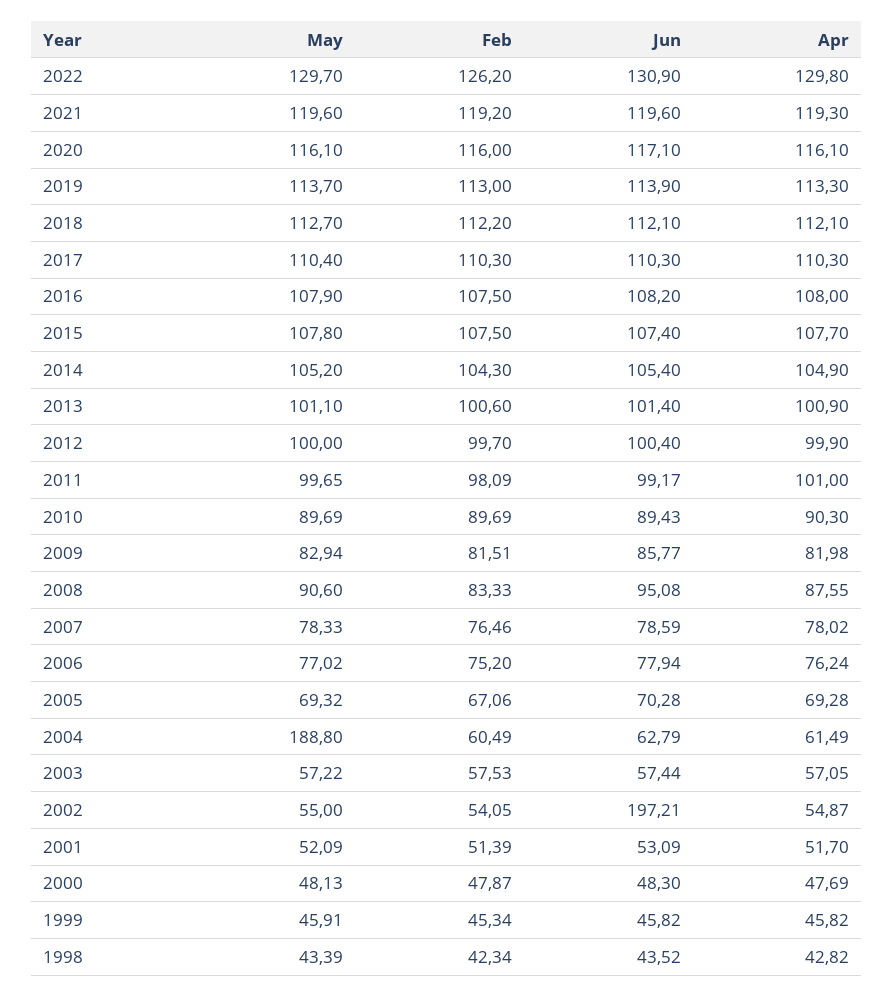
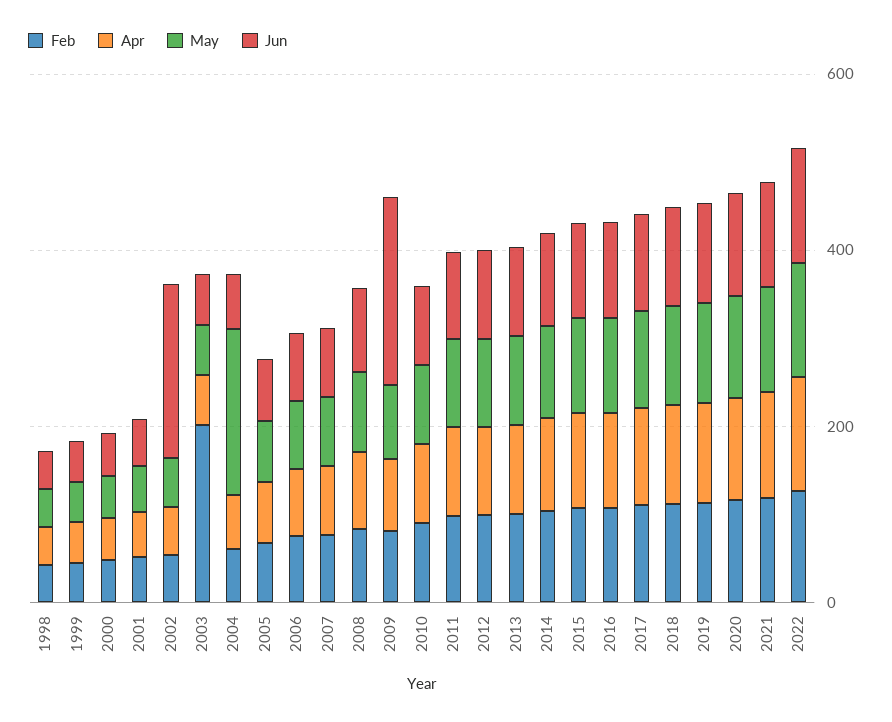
Jun, 2009: 85.77 -> 200
Feb, 2003: 57.53 -> 200

